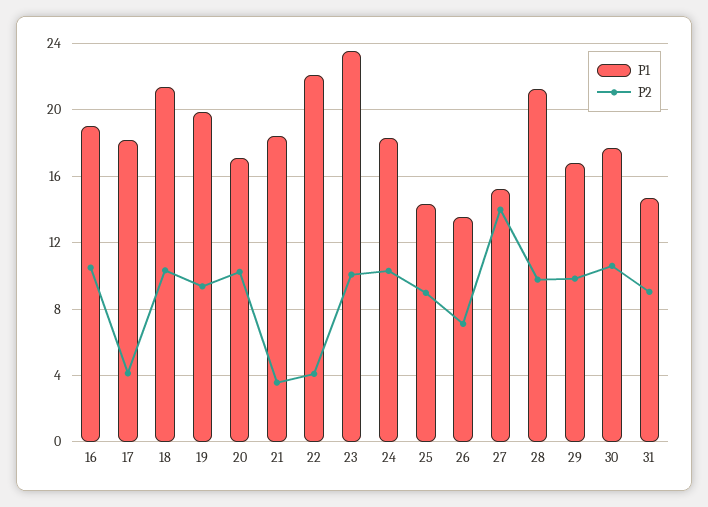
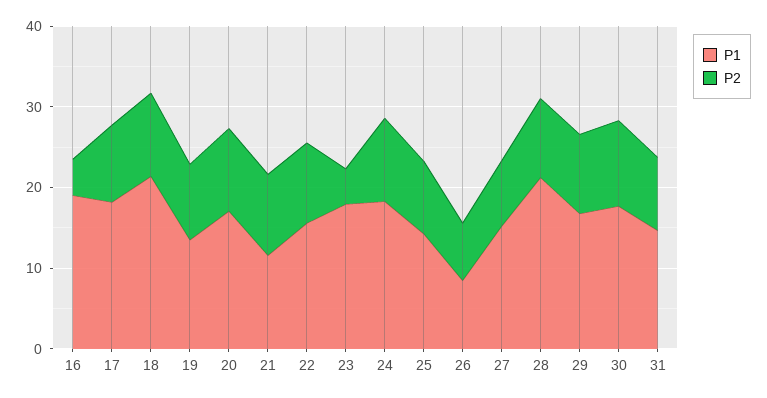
P2, 16: 10.5 -> 4
P2, 17: 4 -> 10
P1, 19: 20 -> 14
P1, 21: 18.5 -> 12
P2, 21: 3.5 -> 10
P1, 22: 22 -> 16
P2, 22: 4 -> 10
P1, 23: 23.5 -> 18
P2, 23: 10 -> 4
P1, 26: 13.5 -> 8
P2, 27: 14 -> 8

